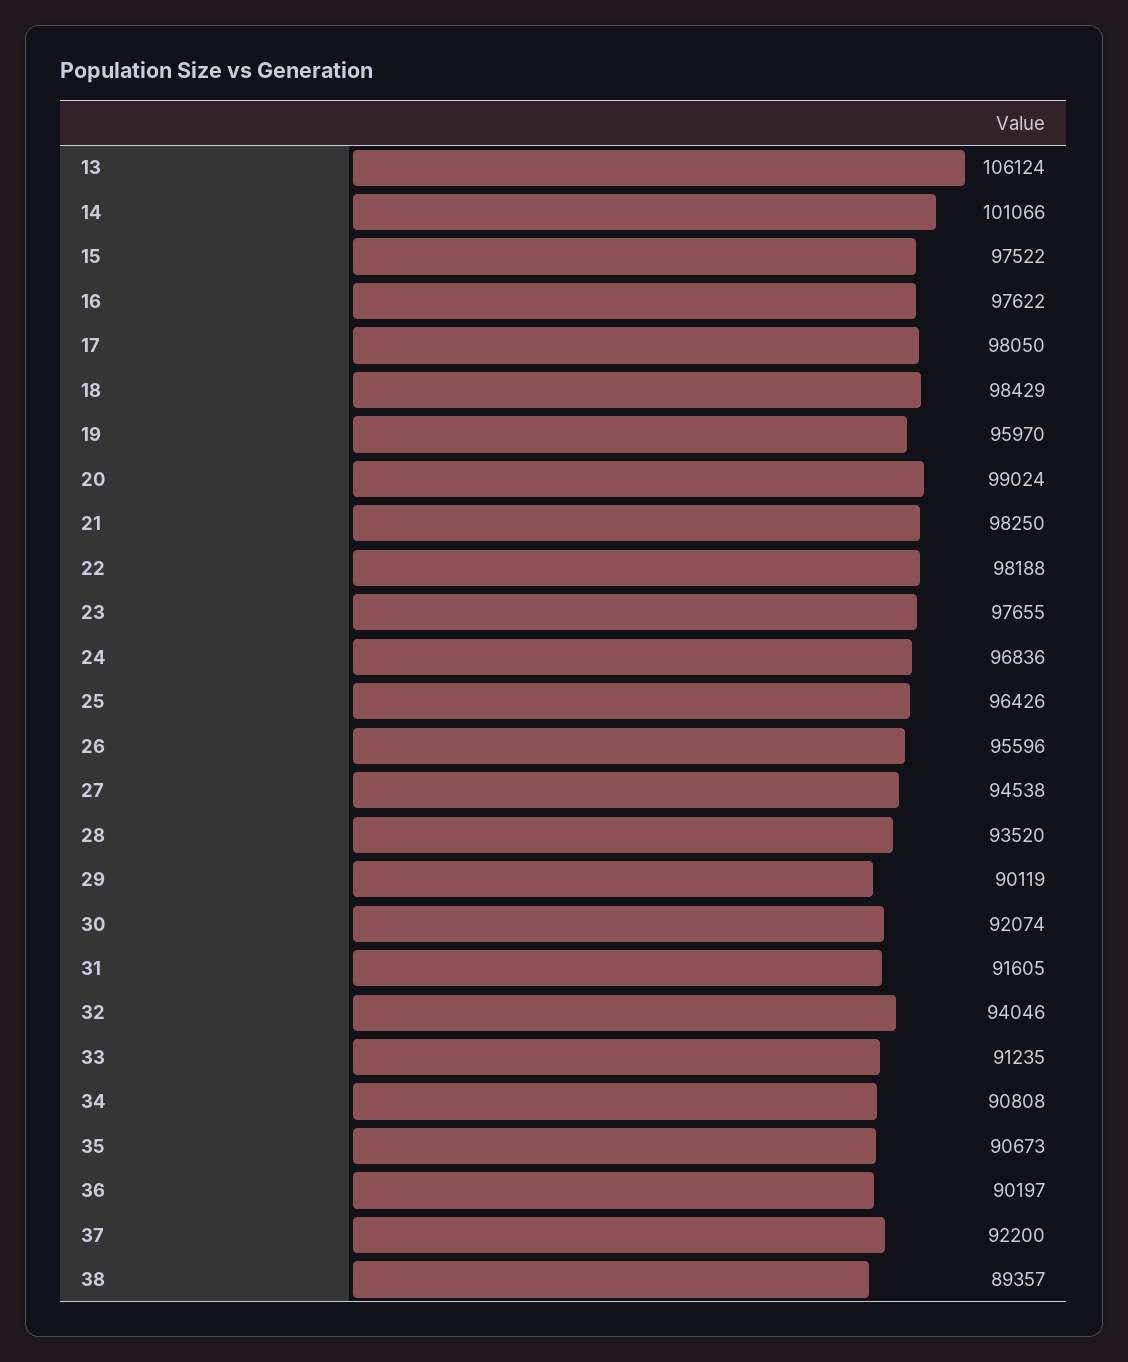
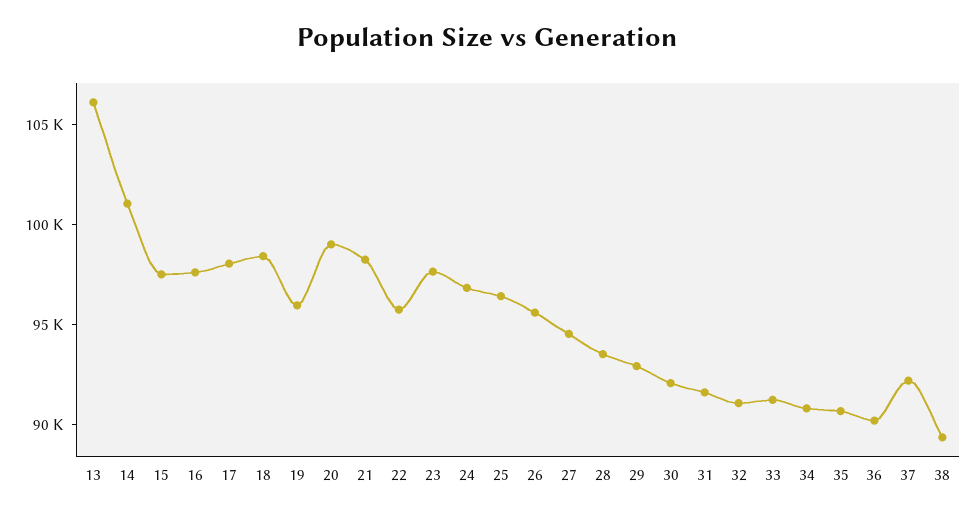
22: 98188 -> 96000
29: 90119 -> 93000
32: 94046 -> 91000

